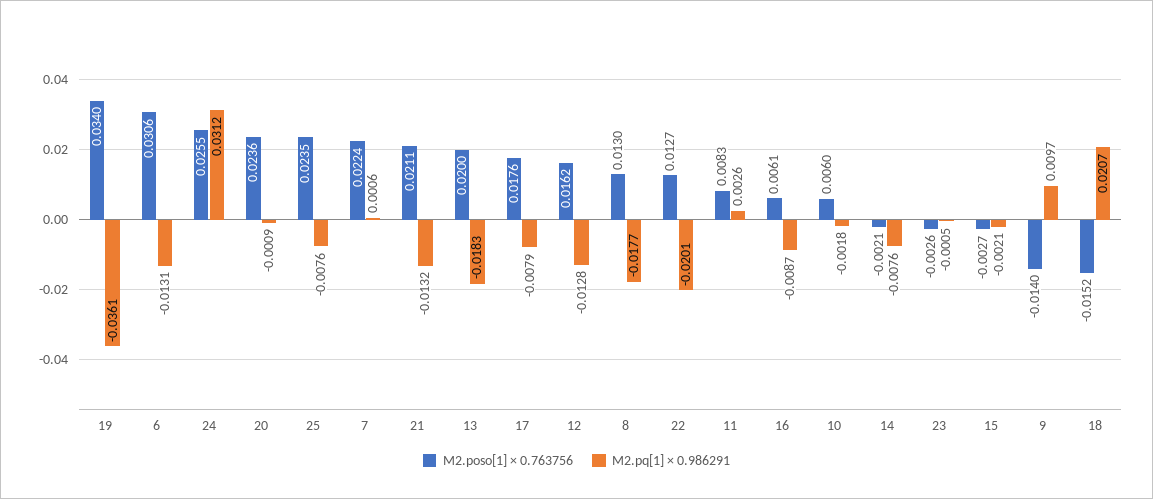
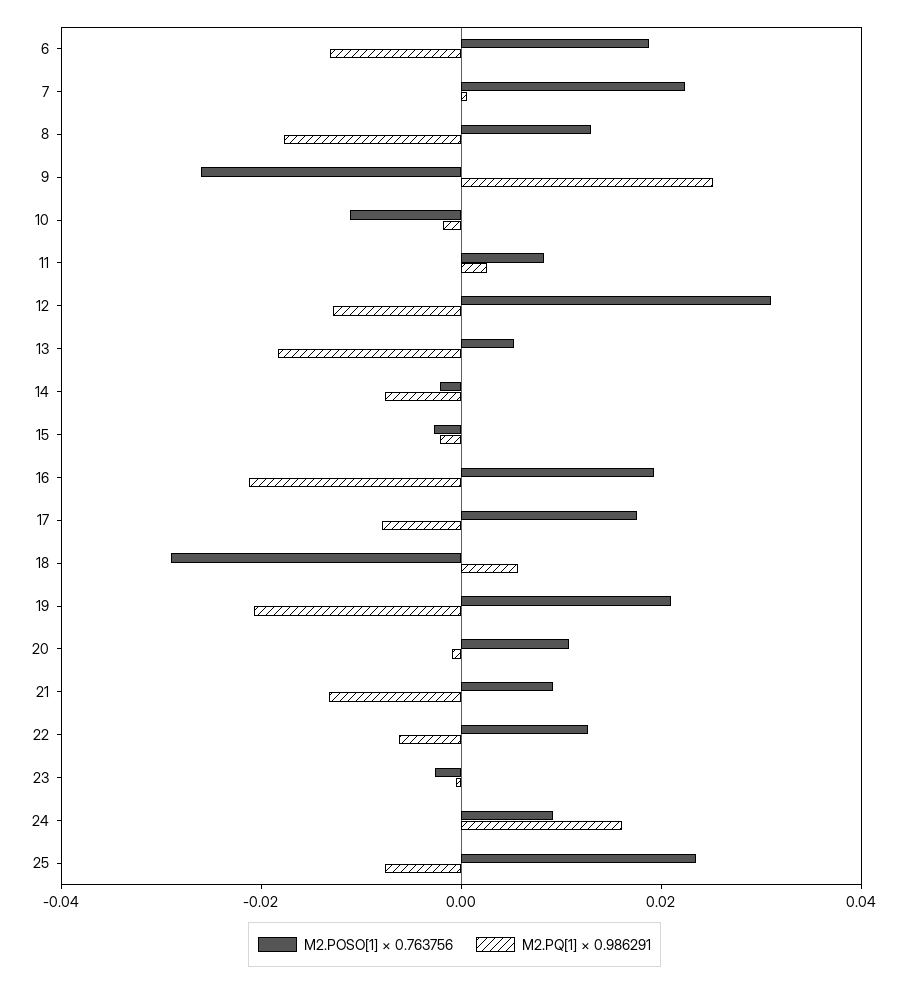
M2.poso[1] × 0.763756, 19: 0.034 -> 0.02
M2.pq[1] × 0.986291, 19: -0.0361 -> -0.02
M2.poso[1] × 0.763756, 6: 0.0306 -> 0.02
M2.poso[1] × 0.763756, 24: 0.0255 -> 0.01
M2.pq[1] × 0.986291, 24: 0.0312 -> 0.015
M2.poso[1] × 0.763756, 20: 0.0236 -> 0.01
M2.poso[1] × 0.763756, 21: 0.0211 -> 0.01
M2.poso[1] × 0.763756, 13: 0.02 -> 0.005
M2.poso[1] × 0.763756, 12: 0.0162 -> 0.03
M2.pq[1] × 0.986291, 22: -0.0201 -> -0.005
M2.poso[1] × 0.763756, 16: 0.0061 -> 0.02
M2.pq[1] × 0.986291, 16: -0.0087 -> -0.02
M2.poso[1] × 0.763756, 10: 0.006 -> -0.01
M2.poso[1] × 0.763756, 9: -0.014 -> -0.025
M2.pq[1] × 0.986291, 9: 0.0097 -> 0.025
M2.poso[1] × 0.763756, 18: -0.0152 -> -0.03
M2.pq[1] × 0.986291, 18: 0.0207 -> 0.005

